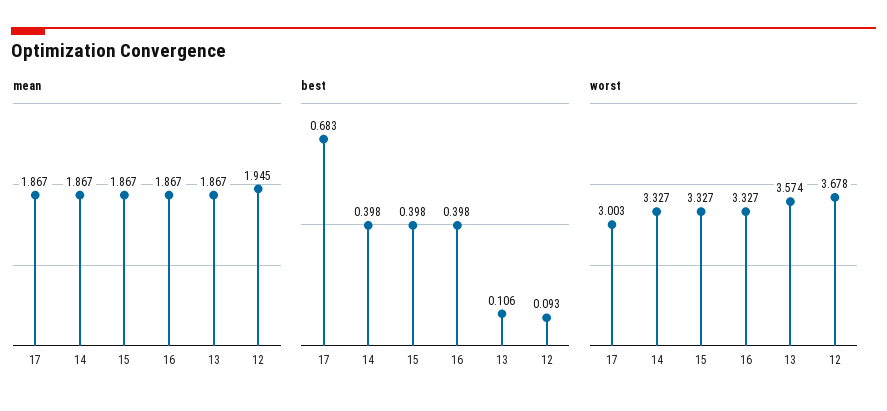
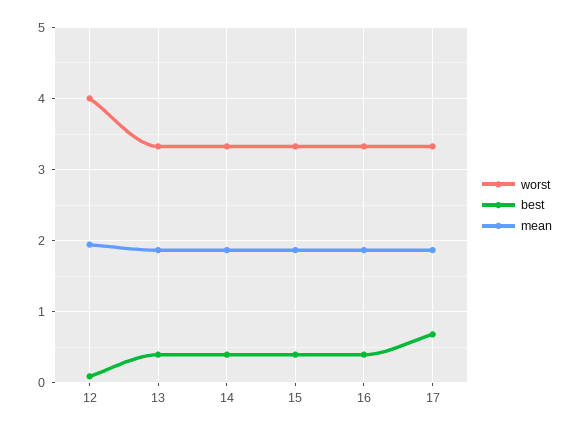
best, 13: 0.106 -> 0.4
worst, 17: 3.003 -> 3.3
worst, 13: 3.574 -> 3.3
worst, 12: 3.678 -> 4

